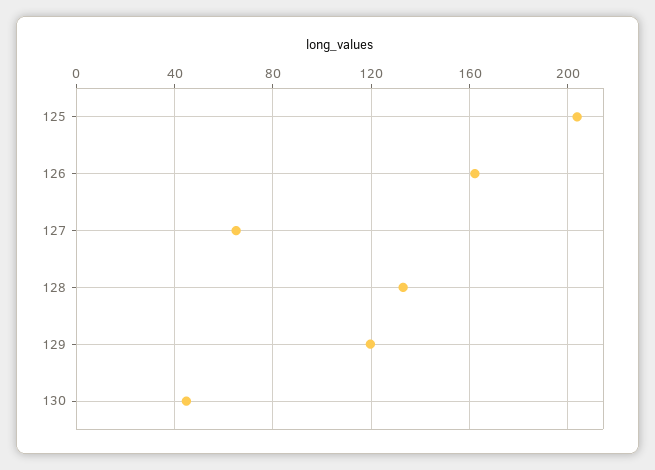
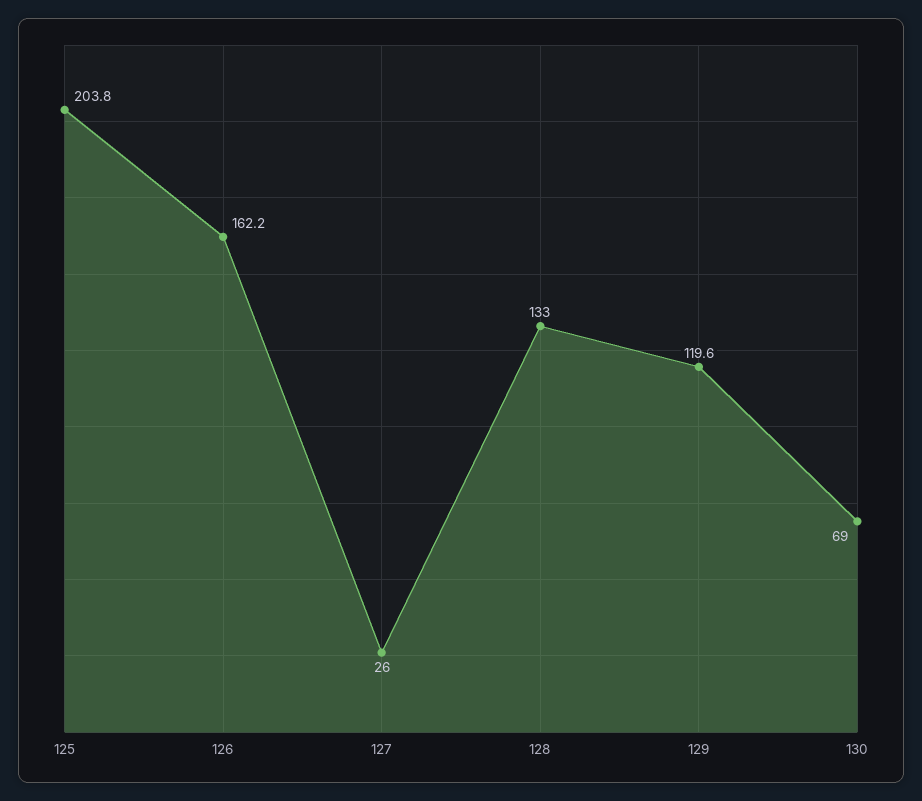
127: 65 -> 26
130: 45 -> 69

